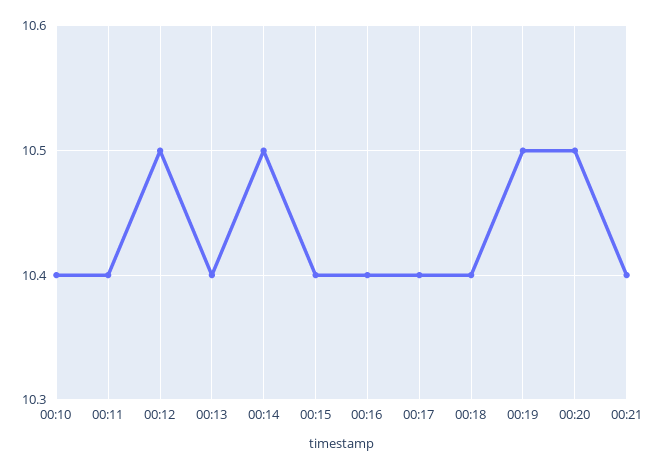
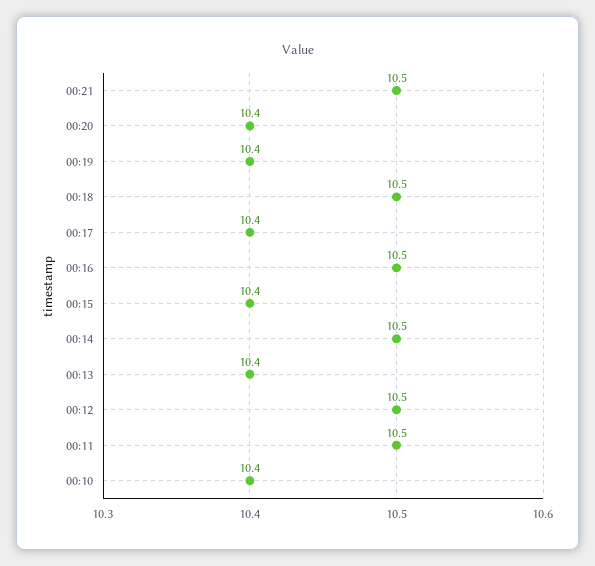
00:11: 10.4 -> 10.5
00:16: 10.4 -> 10.5
00:18: 10.4 -> 10.5
00:19: 10.5 -> 10.4
00:20: 10.5 -> 10.4
00:21: 10.4 -> 10.5

